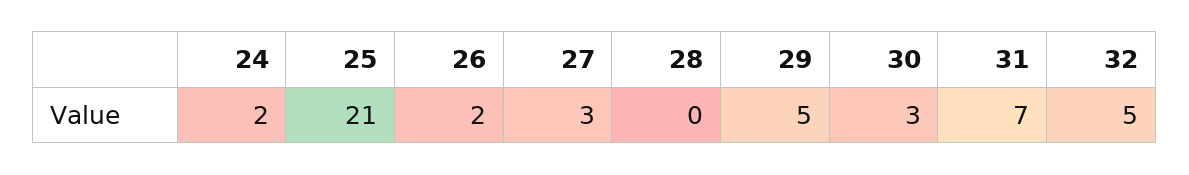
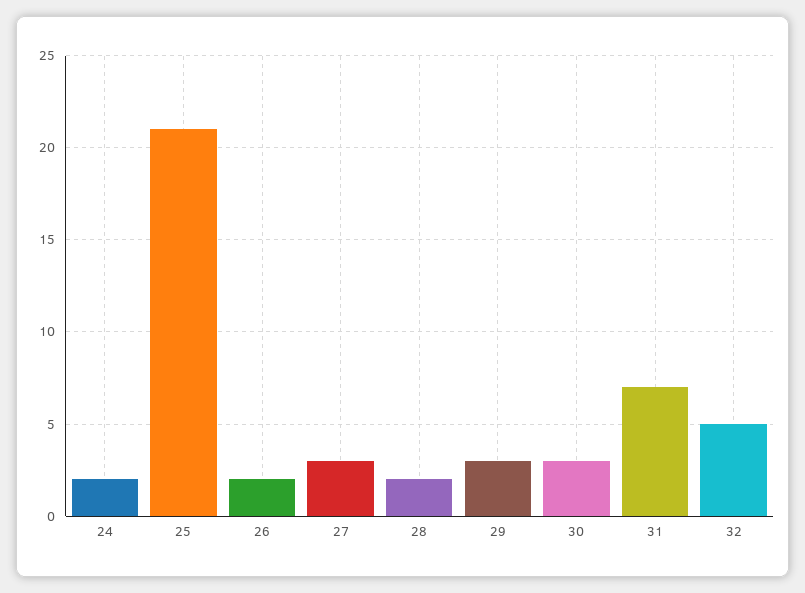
28: 0 -> 2
29: 5 -> 3

